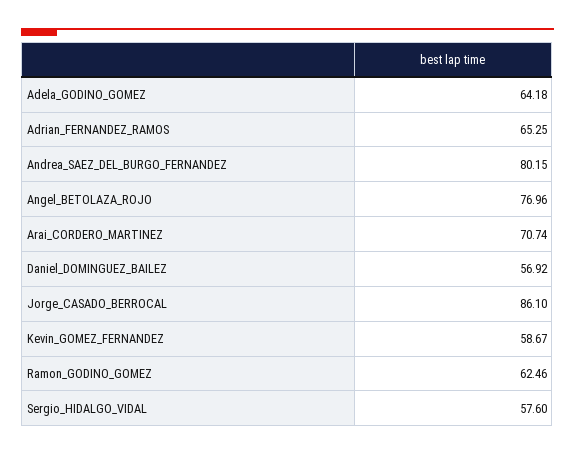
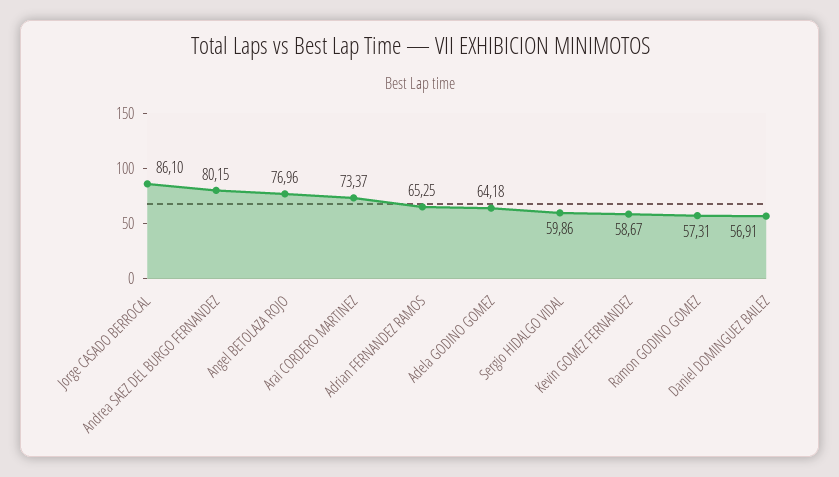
Arai_CORDERO_MARTINEZ: 70.74 -> 73.37
Daniel_DOMINGUEZ_BAILEZ: 56.92 -> 56.91
Ramon_GODINO_GOMEZ: 62.46 -> 57.31
Sergio_HIDALGO_VIDAL: 57.6 -> 59.86

